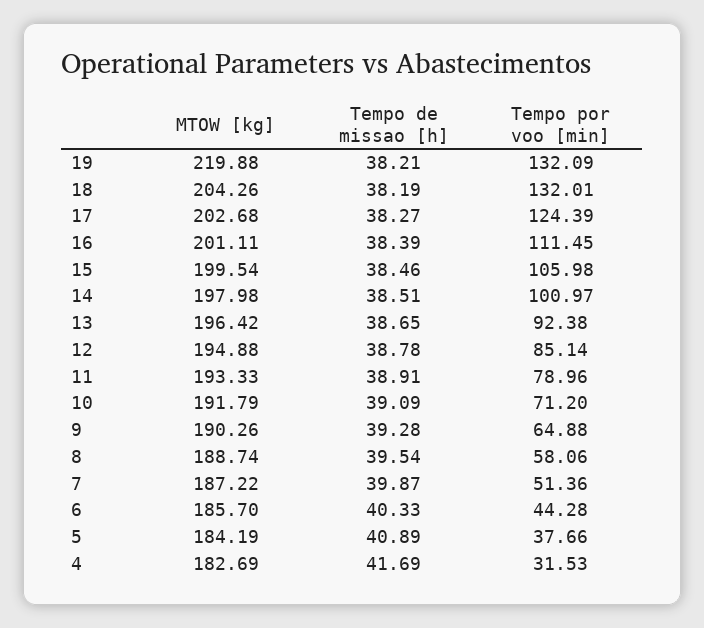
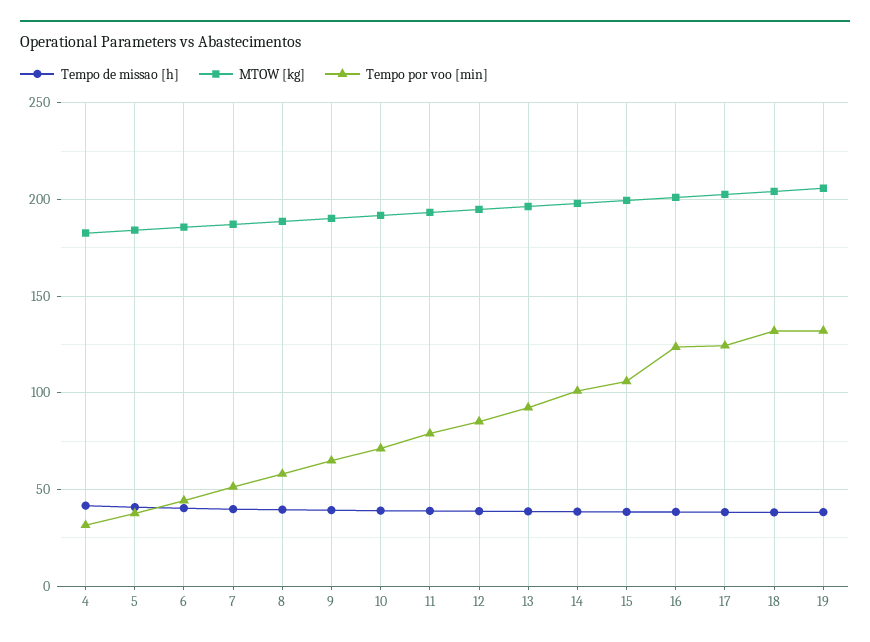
MTOW [kg], 19: 219.88 -> 205
Tempo por voo [min], 16: 111.45 -> 125

